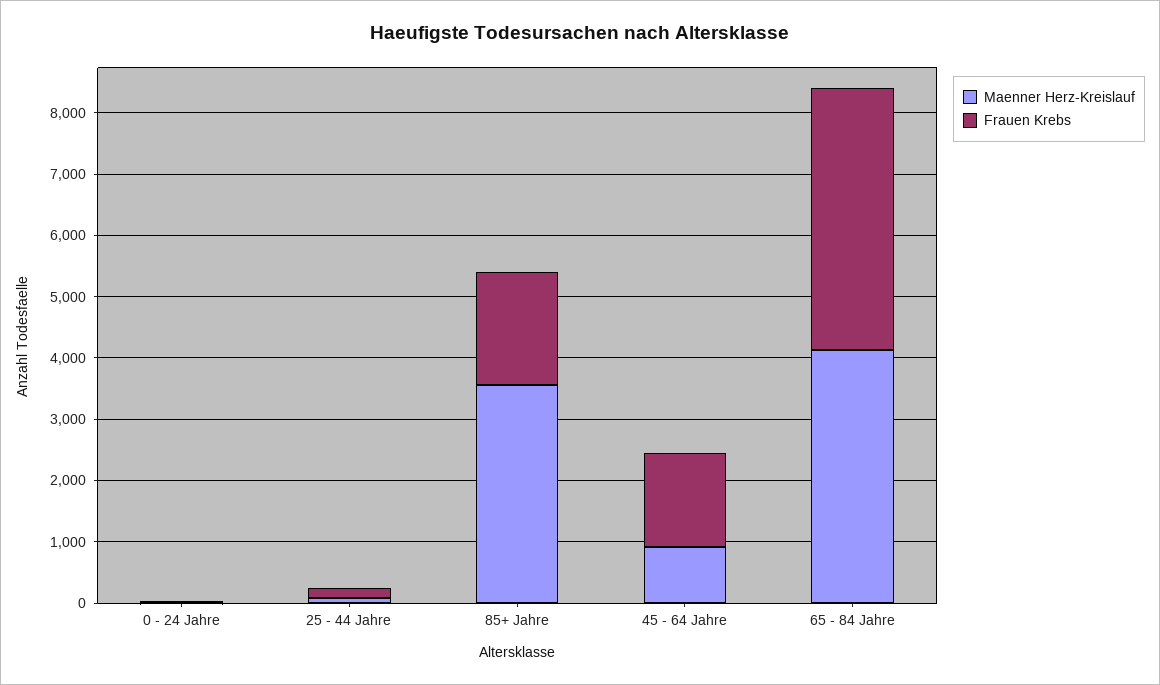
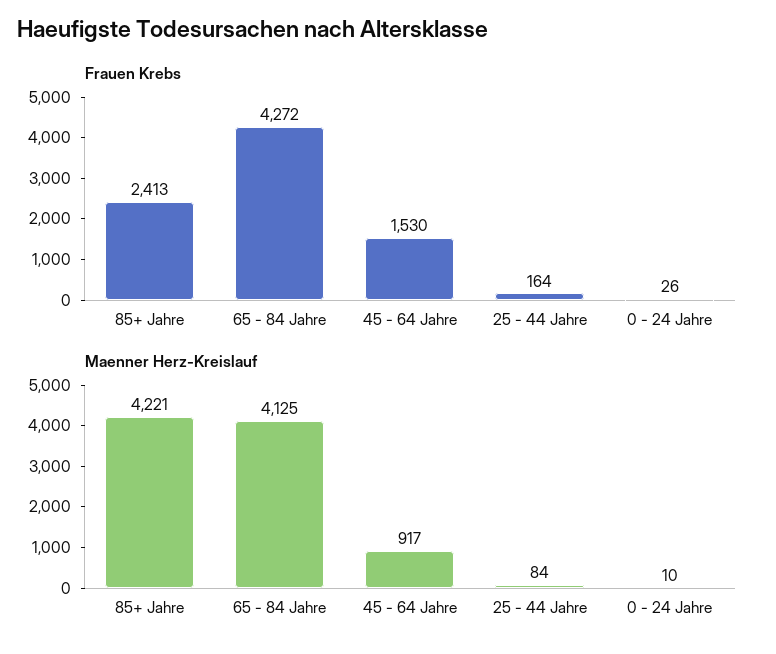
Maenner Herz-Kreislauf, 85+ Jahre: 3600 -> 4221
Frauen Krebs, 85+ Jahre: 1800 -> 2413

